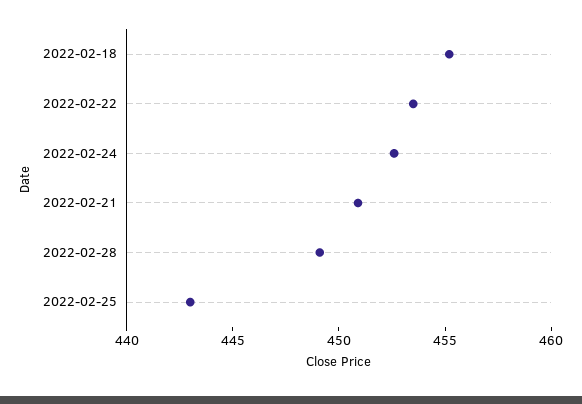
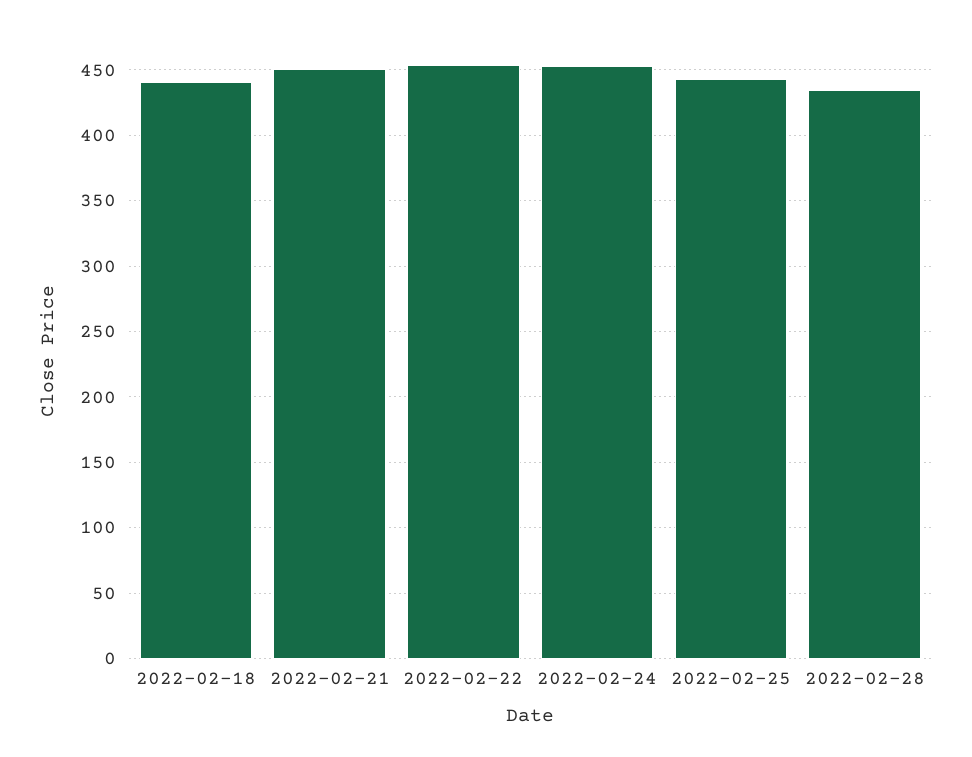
2022-02-18: 455 -> 440
2022-02-28: 449 -> 435

